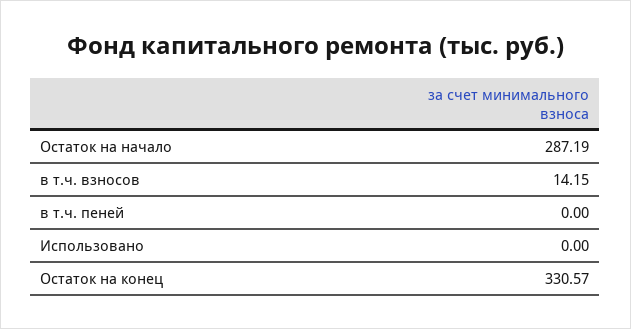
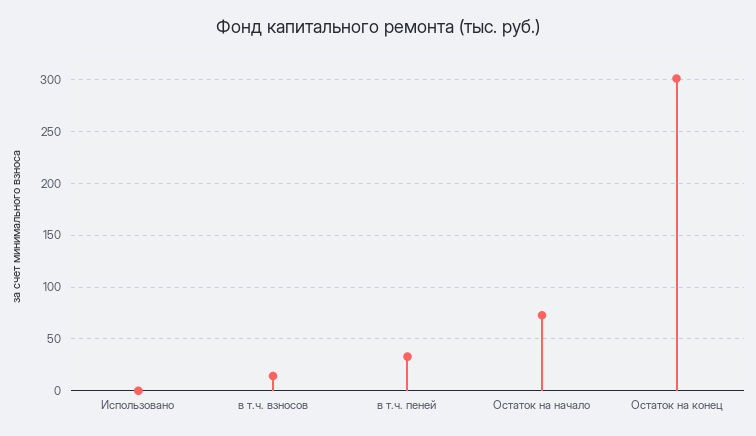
Остаток на начало: 287.19 -> 70
в т.ч. пеней: 0 -> 30
Остаток на конец: 330.57 -> 300

